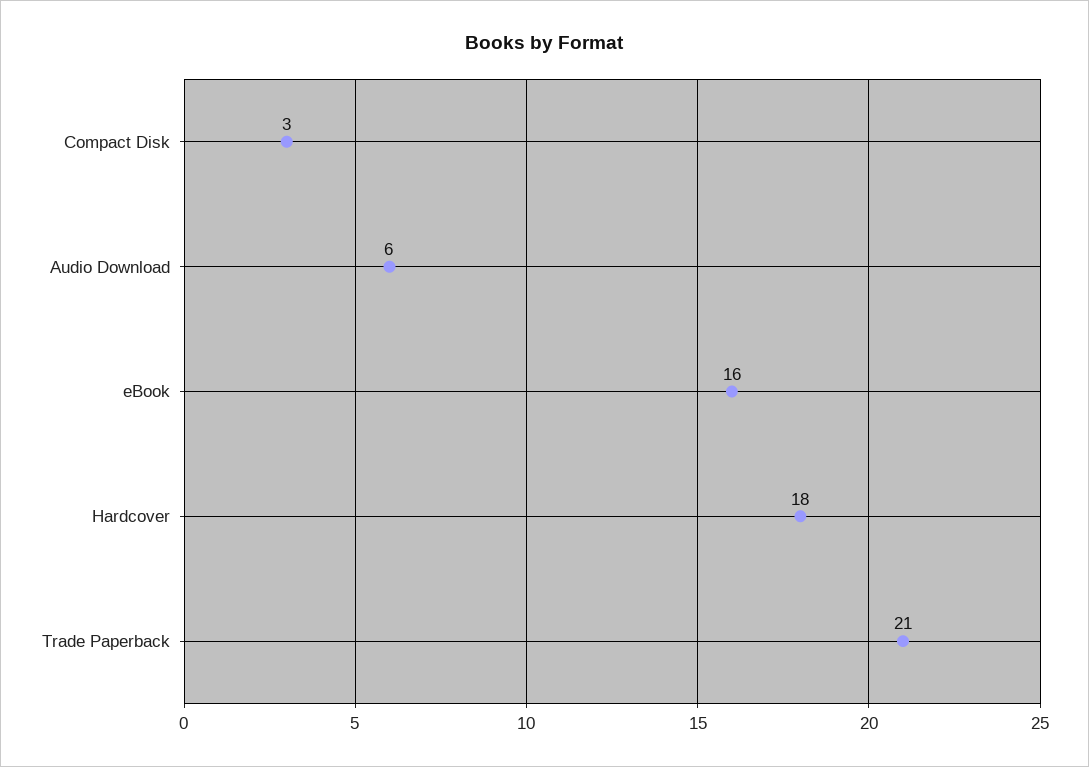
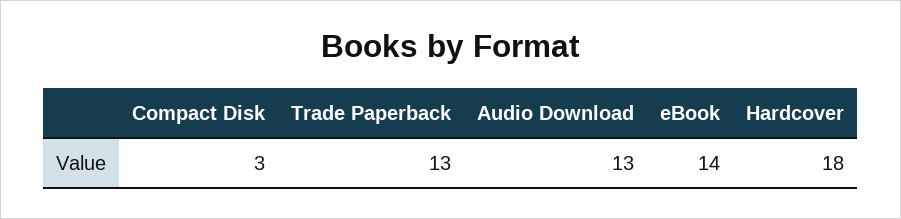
Audio Download: 6 -> 13
eBook: 16 -> 14
Trade Paperback: 21 -> 13

